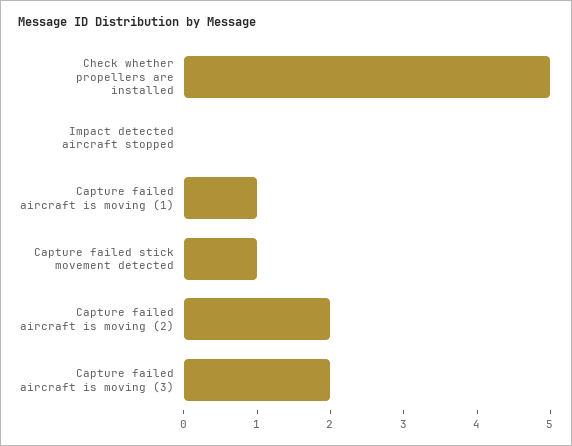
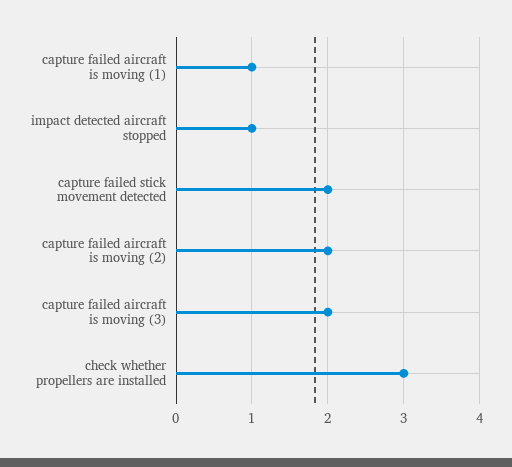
Check whether propellers are installed: 5 -> 3
Impact detected aircraft stopped: 0 -> 1
Capture failed stick movement detected: 1 -> 2

